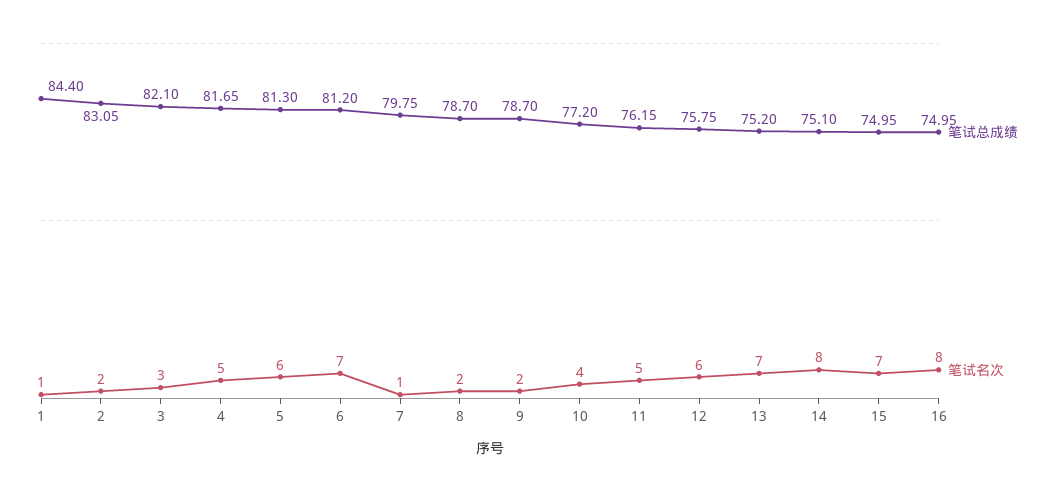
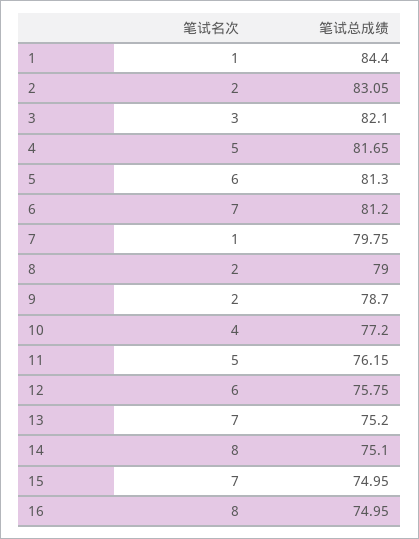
笔试总成绩, 8: 78.7 -> 79

